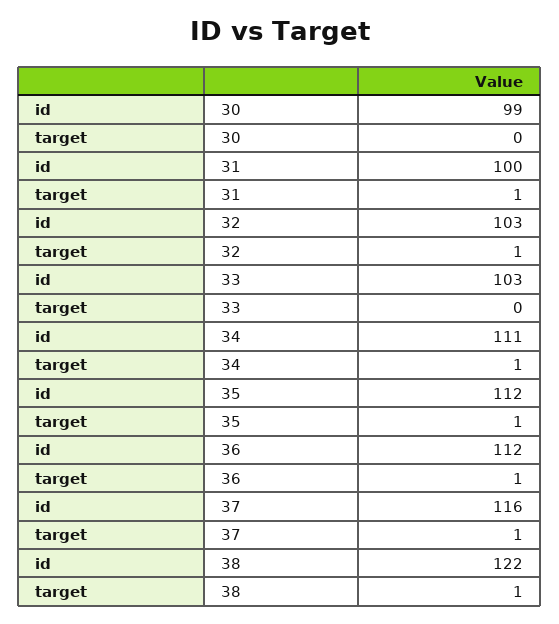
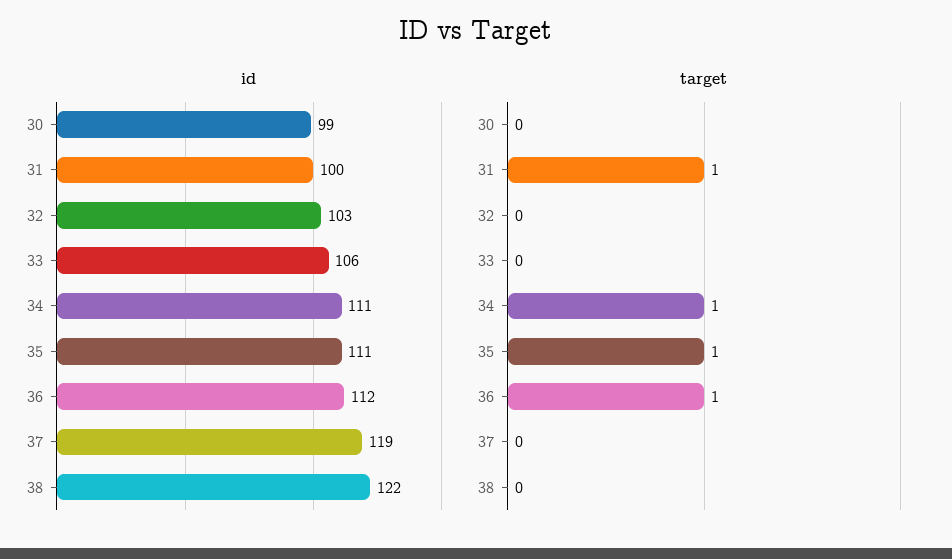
target, 32: 1 -> 0
id, 33: 103 -> 106
id, 35: 112 -> 111
id, 37: 116 -> 119
target, 37: 1 -> 0
target, 38: 1 -> 0

